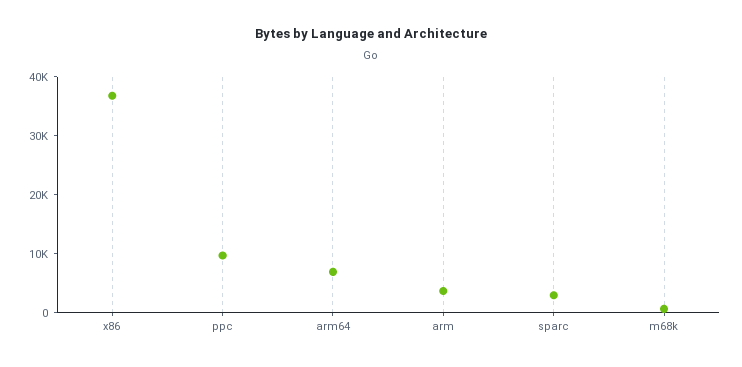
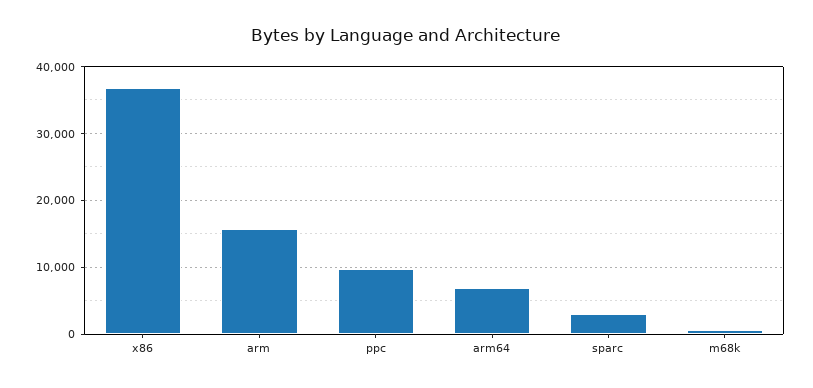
arm: 4000 -> 16000

